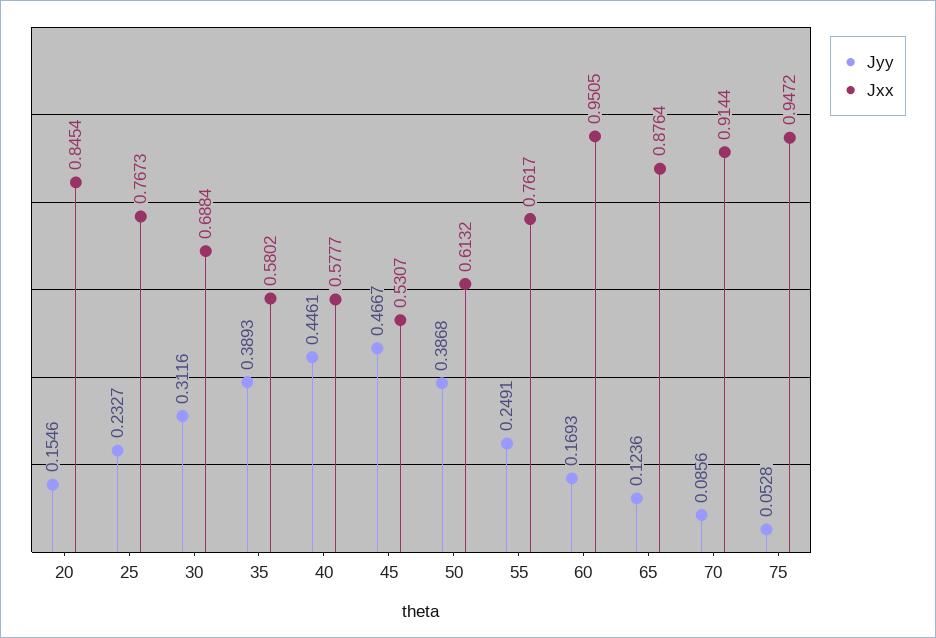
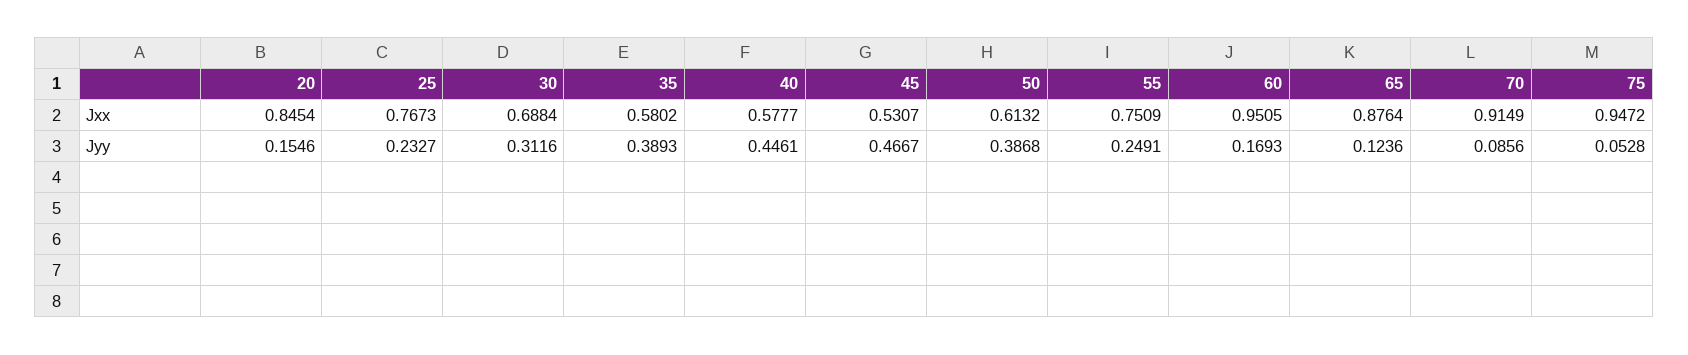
Jxx, 55: 0.7617 -> 0.7509
Jxx, 70: 0.9144 -> 0.9149

